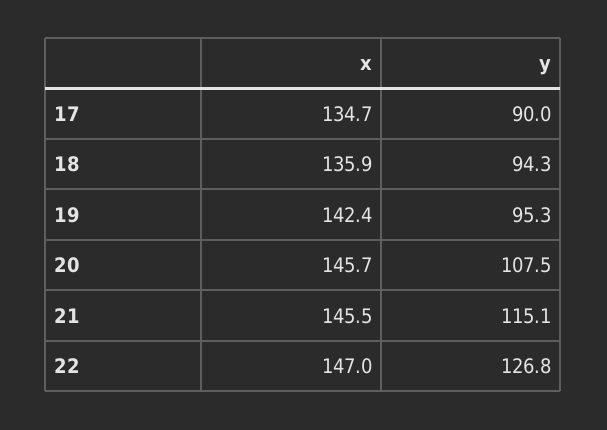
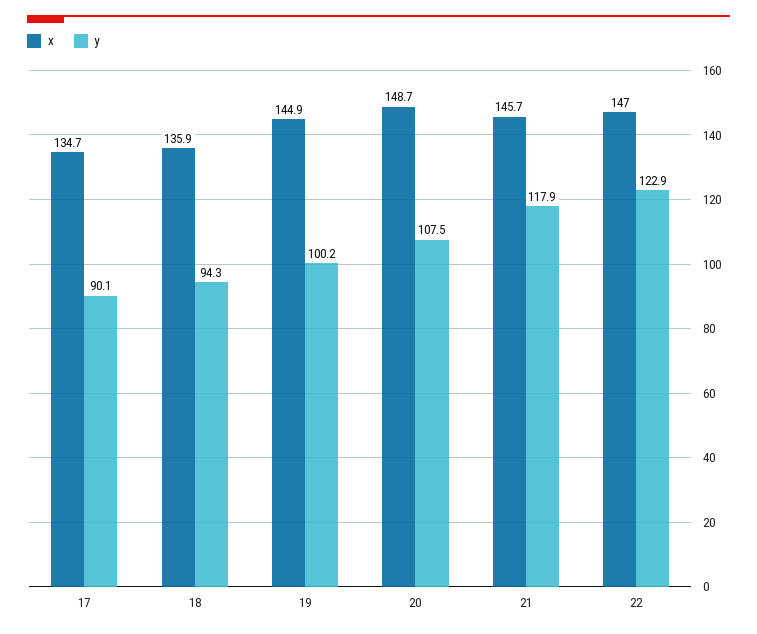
y, 17: 90 -> 90.1
x, 19: 142.4 -> 144.9
y, 19: 95.3 -> 100.2
x, 20: 145.7 -> 148.7
x, 21: 145.5 -> 145.7
y, 21: 115.1 -> 117.9
y, 22: 126.8 -> 122.9

